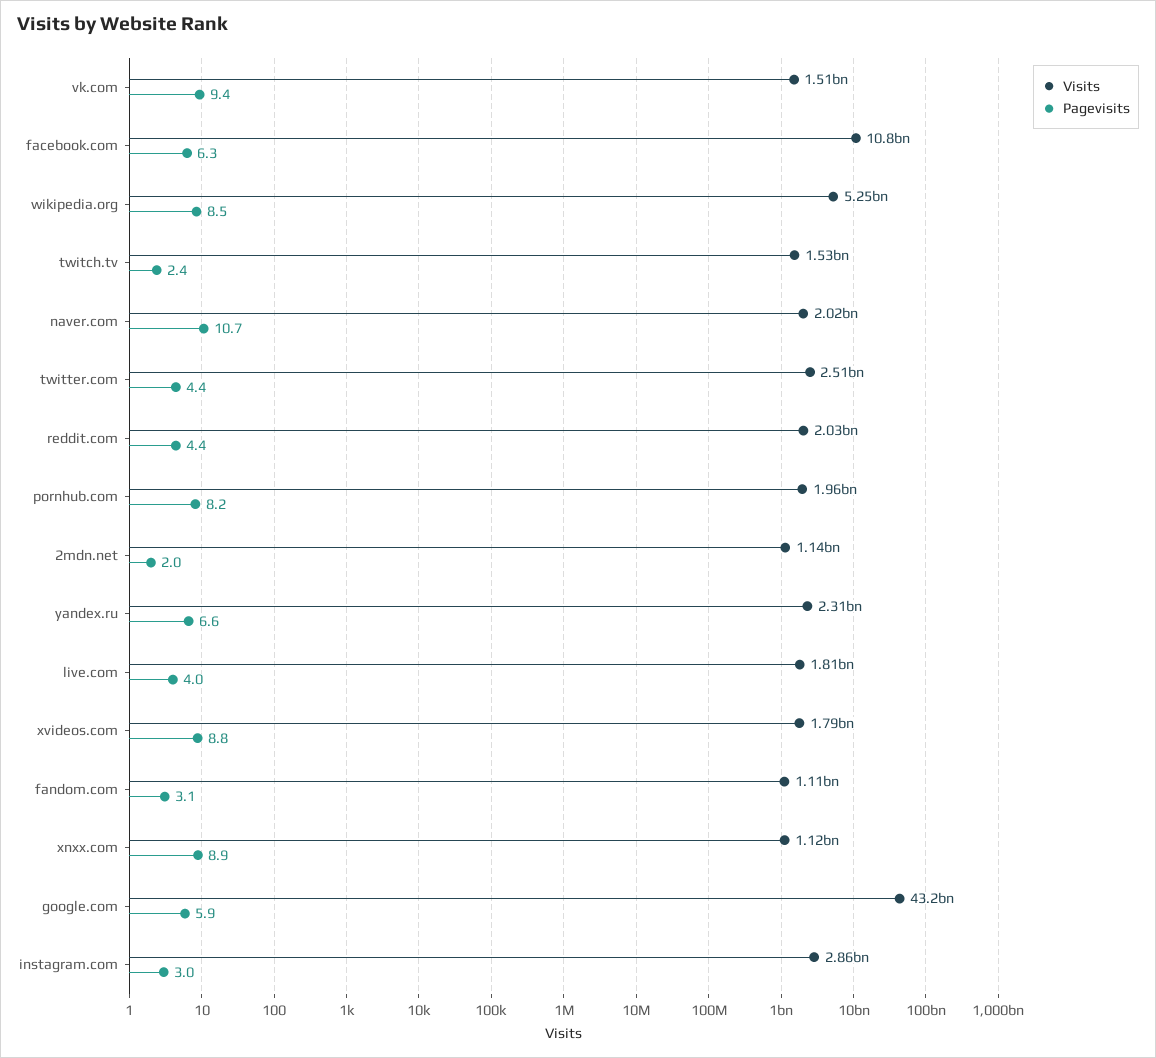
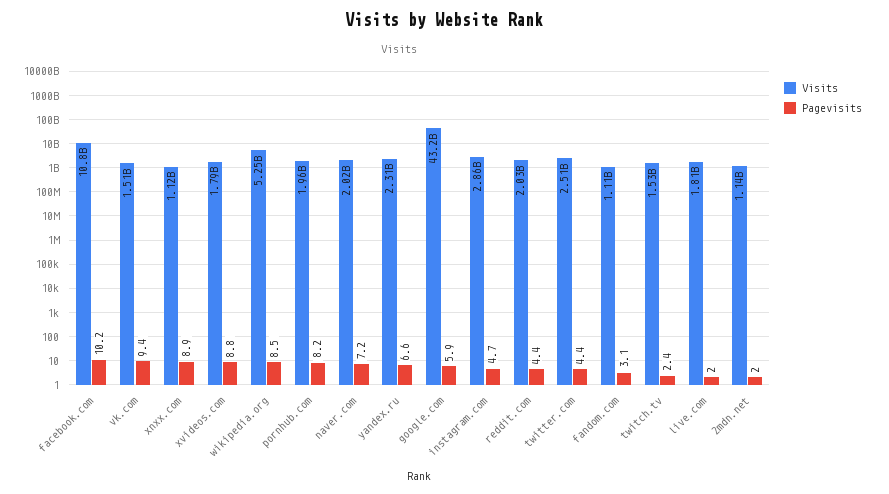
Pagevisits, facebook.com: 6.3 -> 10.2
Pagevisits, naver.com: 10.7 -> 7.2
Pagevisits, live.com: 4 -> 2
Pagevisits, instagram.com: 3 -> 4.7

